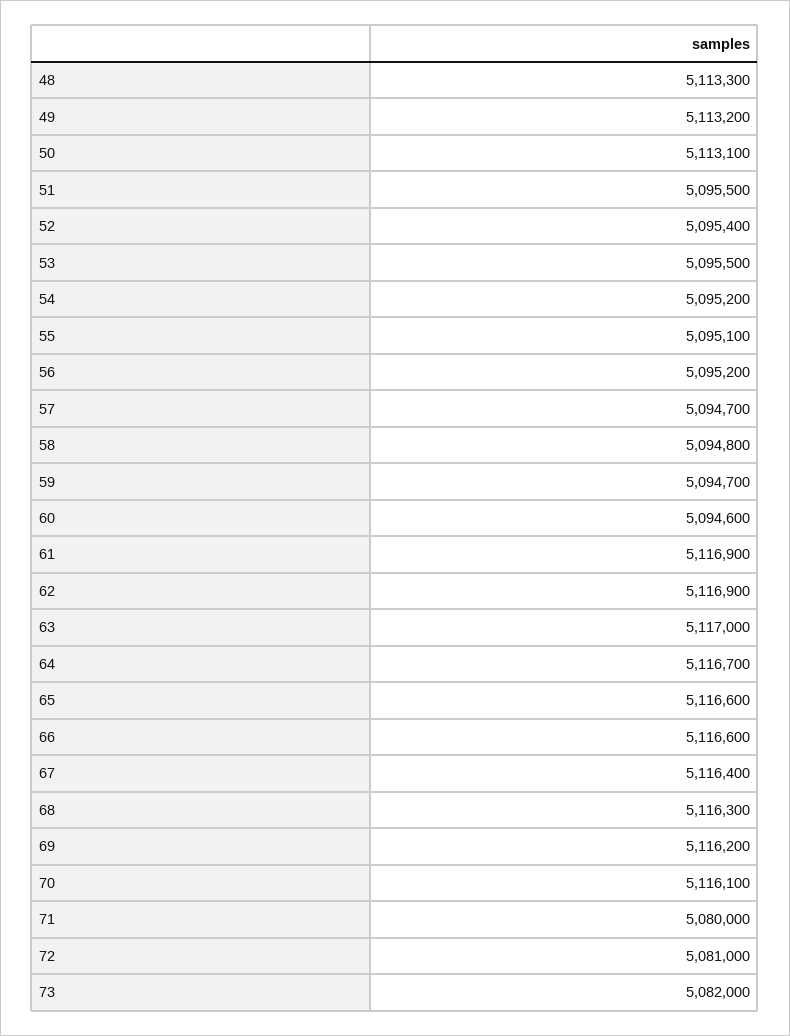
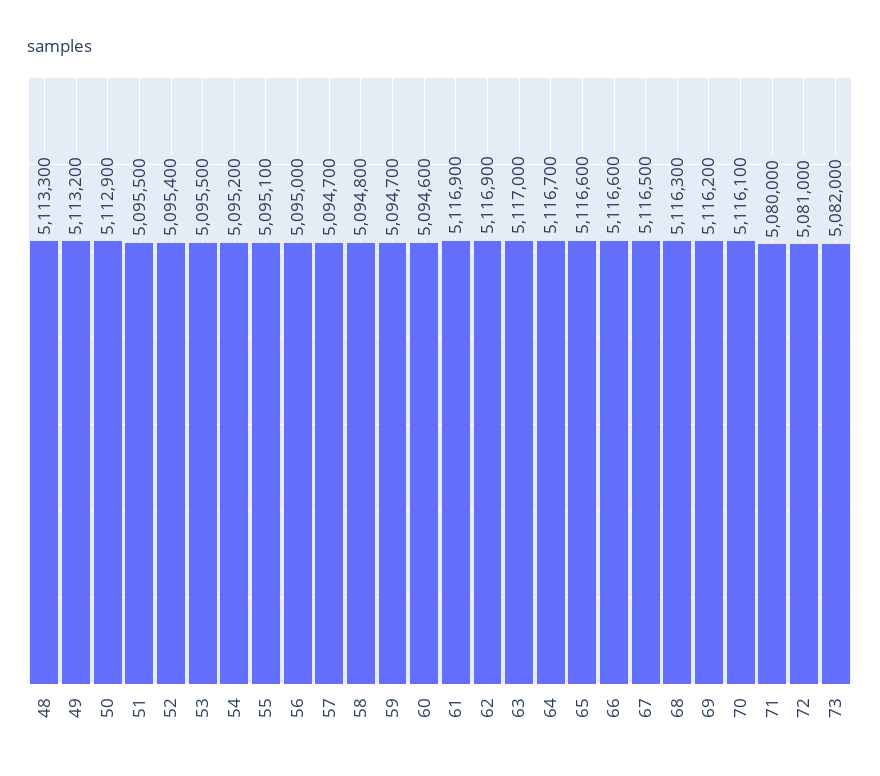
50: 5113100 -> 5112900
56: 5095200 -> 5095000
67: 5116400 -> 5116500

